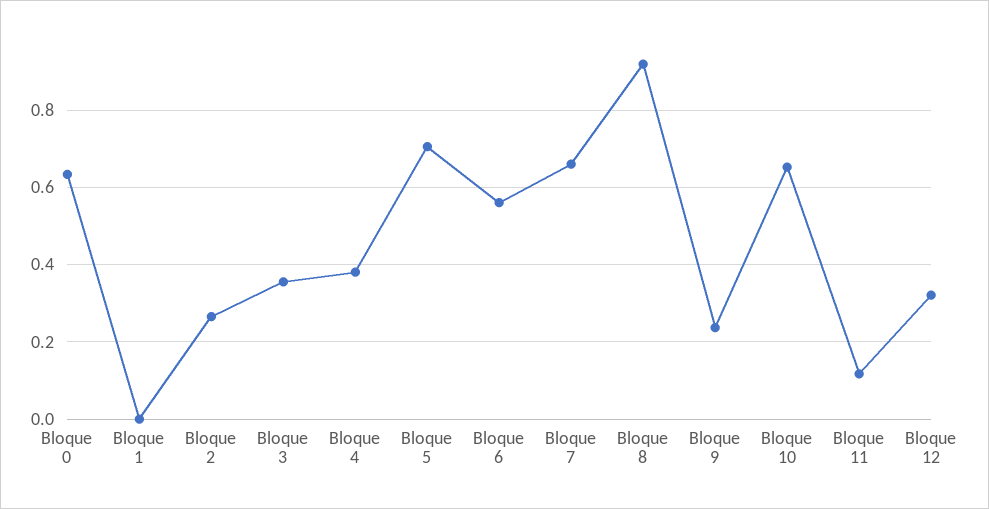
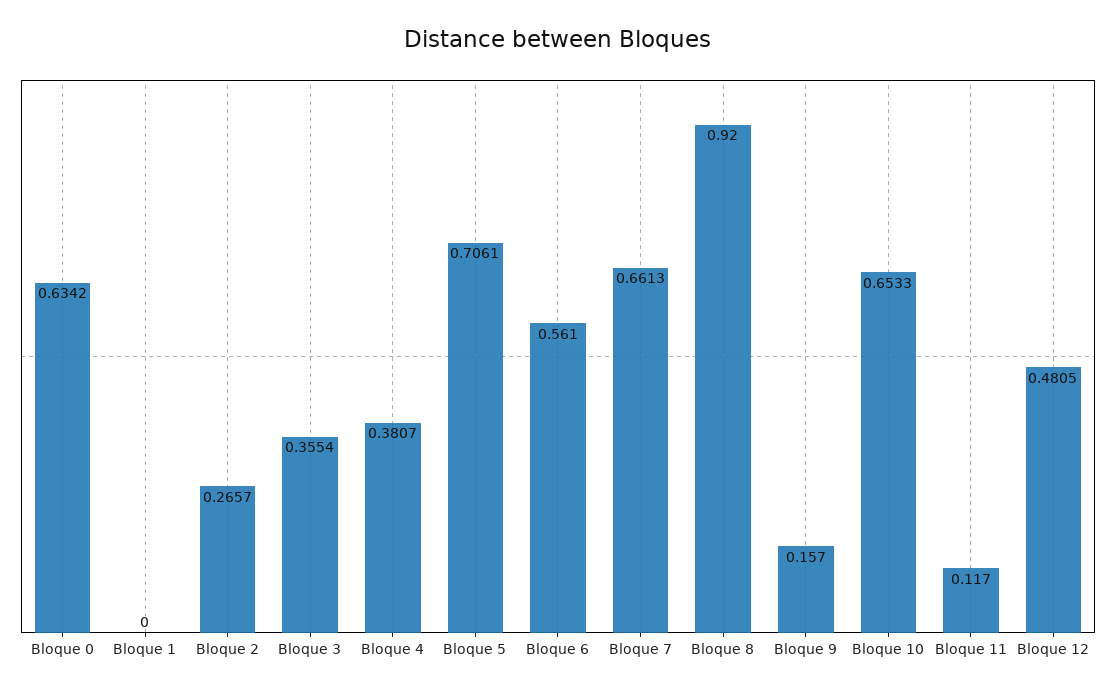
Bloque 9: 0.24 -> 0.157
Bloque 12: 0.32 -> 0.4805

